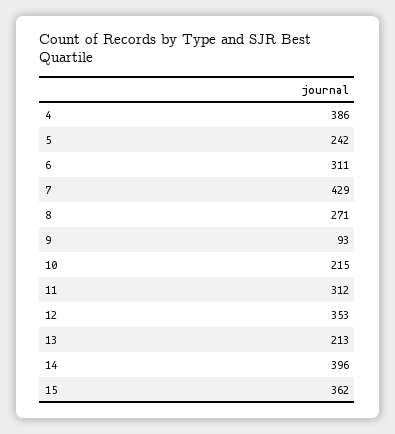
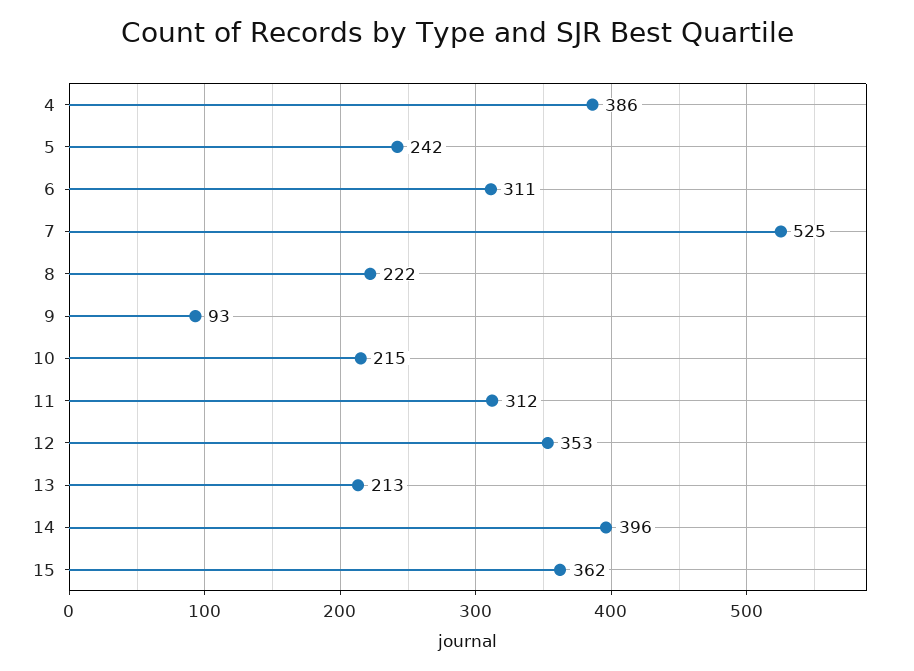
7: 429 -> 525
8: 271 -> 222

